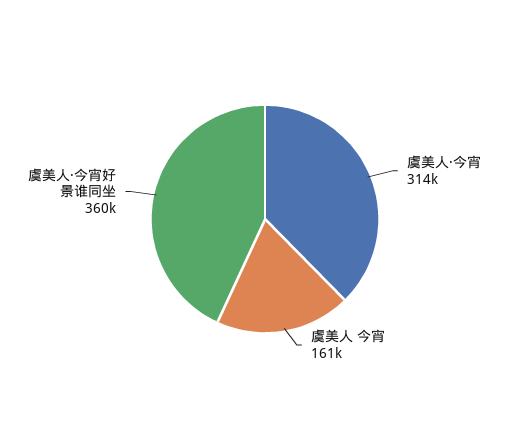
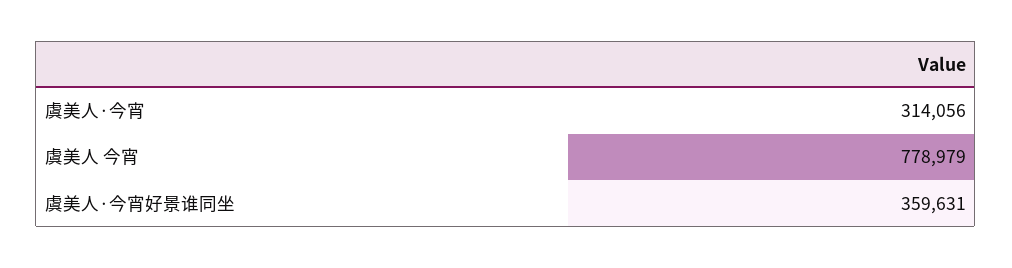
虞美人 今宵: 161000 -> 778979

